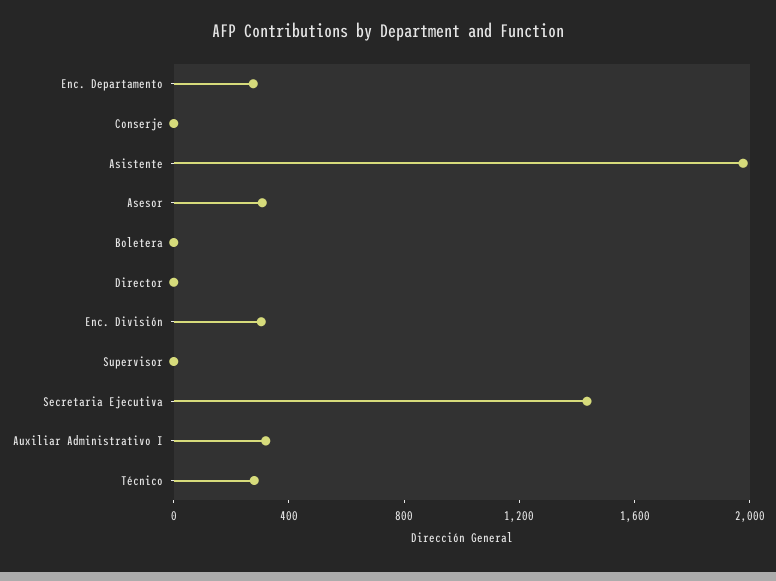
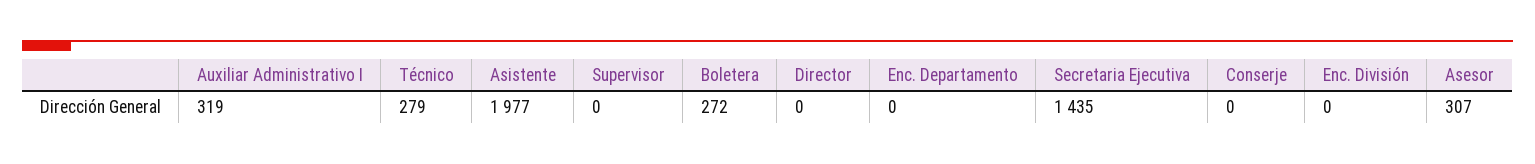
Enc. Departamento: 300 -> 0
Boletera: 0 -> 272
Enc. División: 300 -> 0

